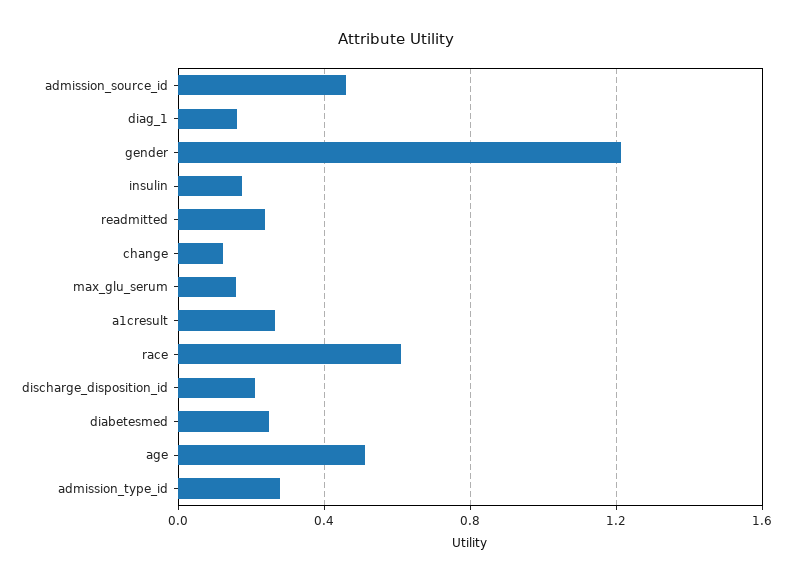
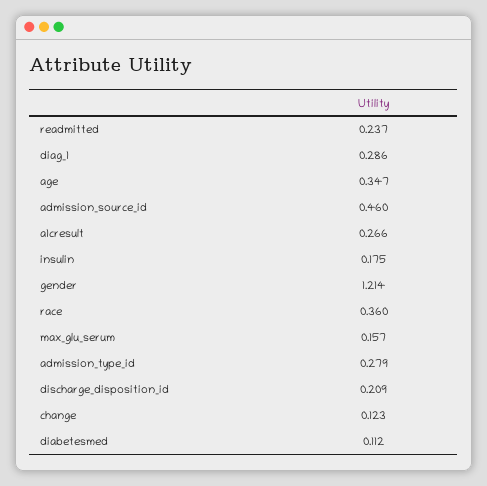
diag_1: 0.15 -> 0.286
race: 0.6 -> 0.36
diabetesmed: 0.25 -> 0.112
age: 0.5 -> 0.347

